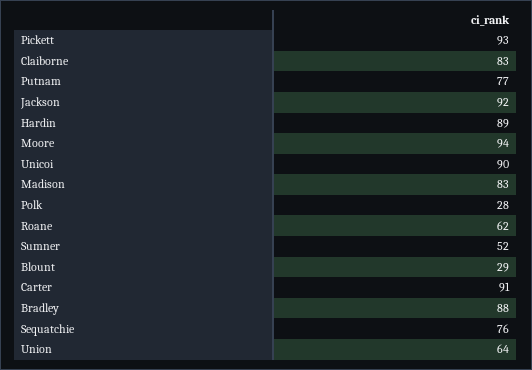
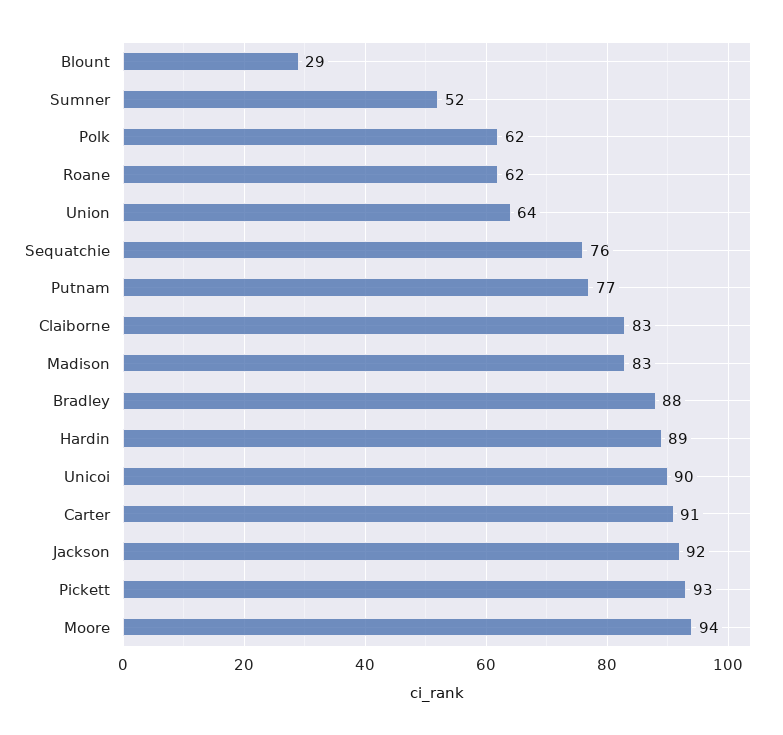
Polk: 28 -> 62

